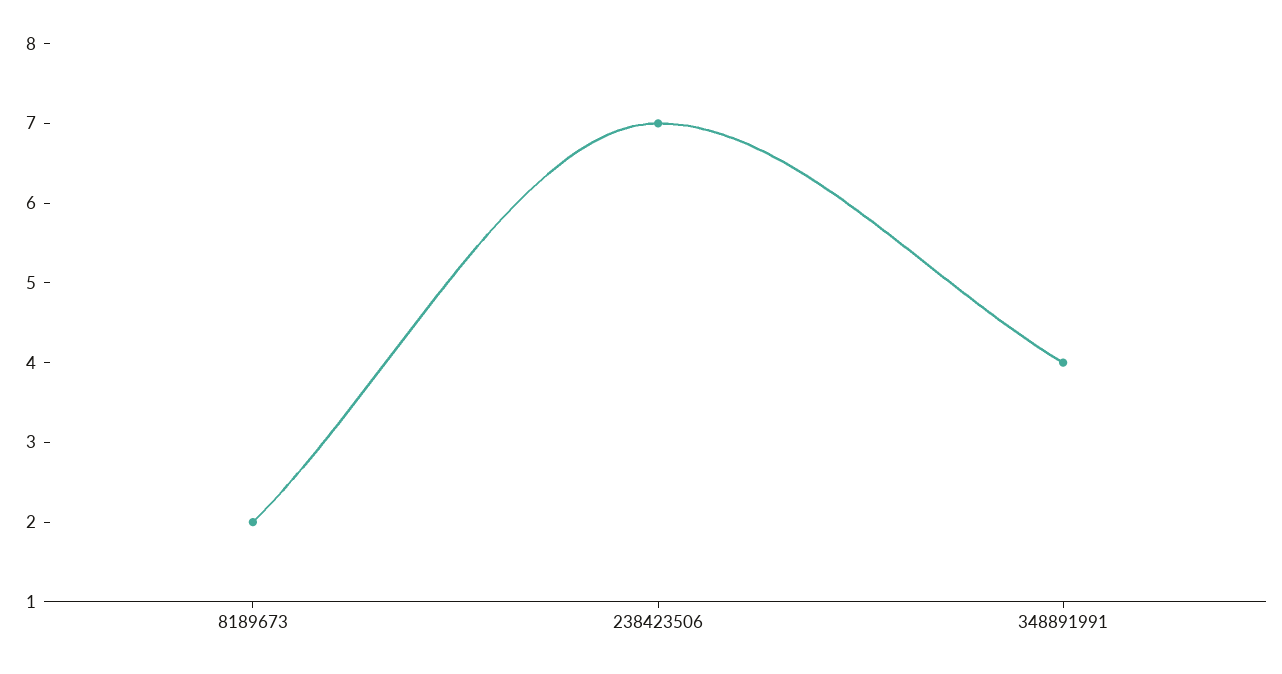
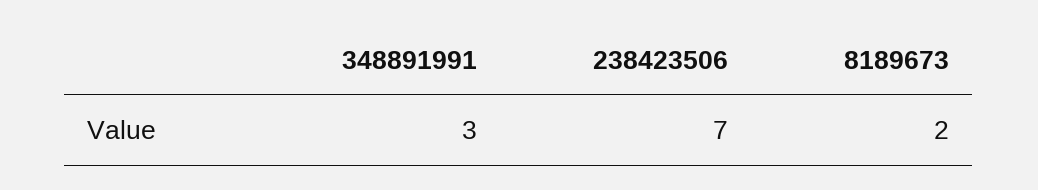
348891991: 4 -> 3

